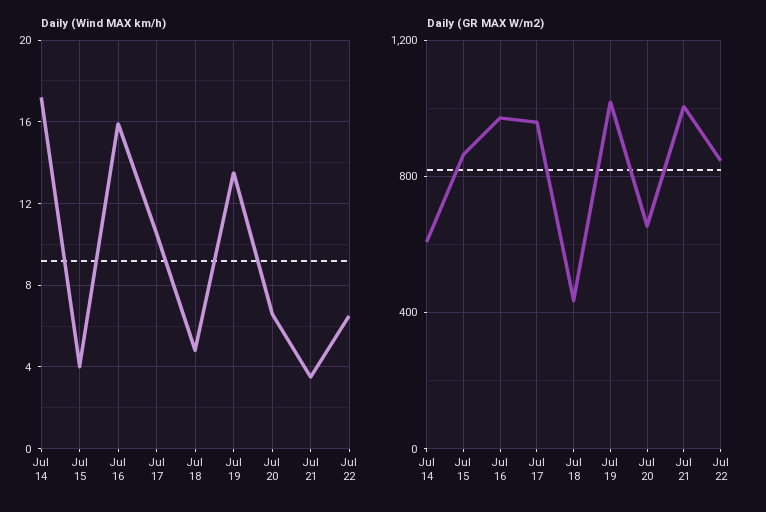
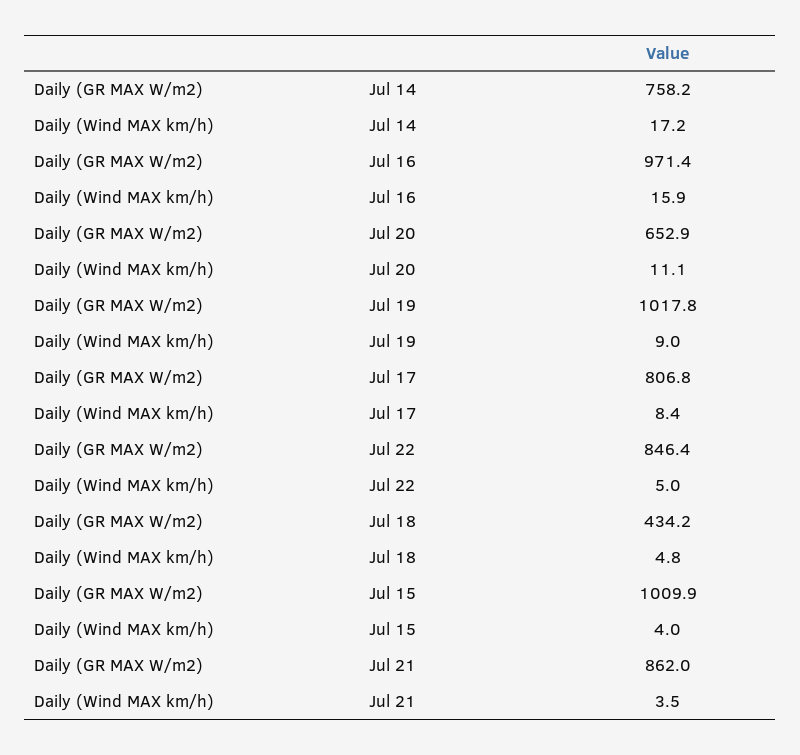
Daily (Wind MAX km/h), Jul 17: 10.5 -> 8.4
Daily (Wind MAX km/h), Jul 19: 13.5 -> 9
Daily (Wind MAX km/h), Jul 20: 6.5 -> 11.1
Daily (Wind MAX km/h), Jul 22: 6.5 -> 5
Daily (GR MAX W/m2), Jul 14: 600 -> 758.2
Daily (GR MAX W/m2), Jul 15: 850 -> 1009.9
Daily (GR MAX W/m2), Jul 17: 950 -> 806.8
Daily (GR MAX W/m2), Jul 21: 1000 -> 862

